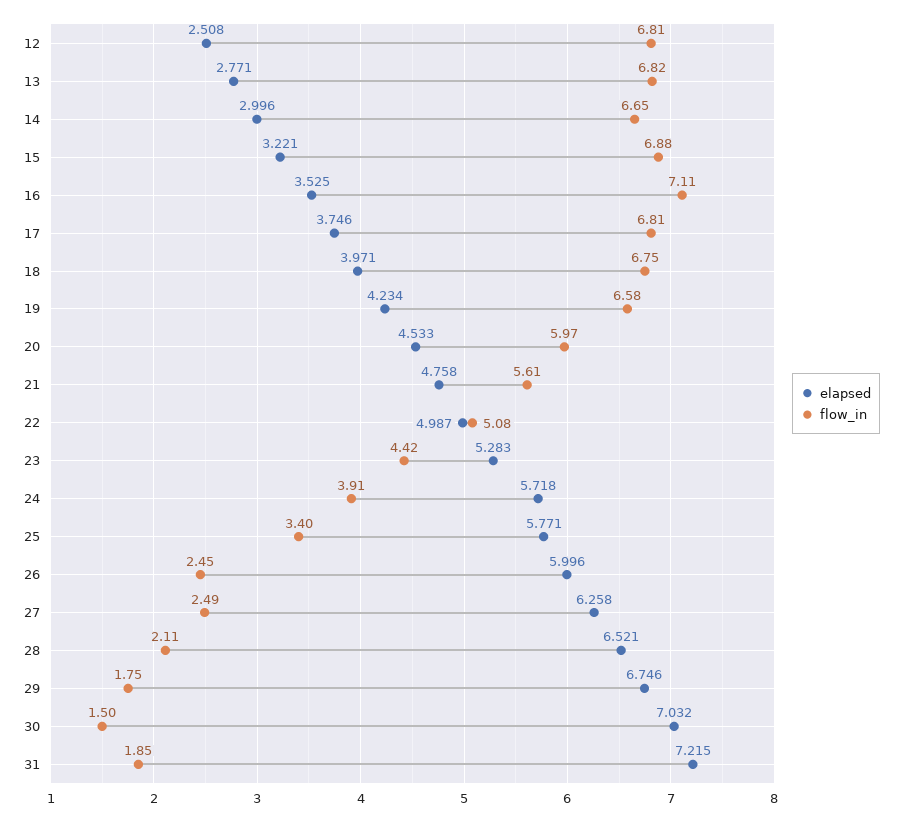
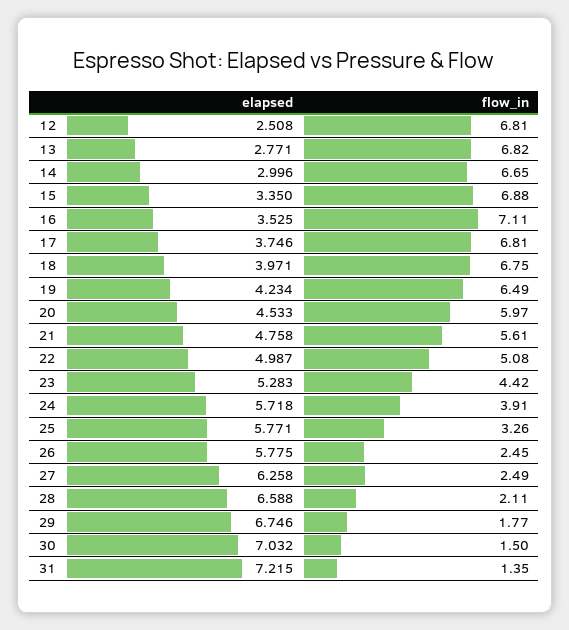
elapsed, 15: 3.221 -> 3.35
flow_in, 19: 6.58 -> 6.49
flow_in, 25: 3.4 -> 3.26
elapsed, 26: 5.996 -> 5.775
elapsed, 28: 6.521 -> 6.588
flow_in, 29: 1.75 -> 1.77
flow_in, 31: 1.85 -> 1.35

